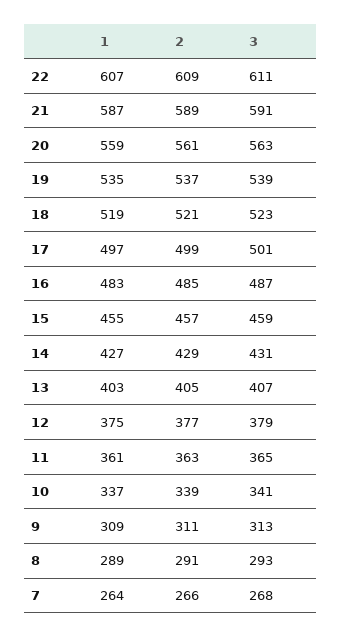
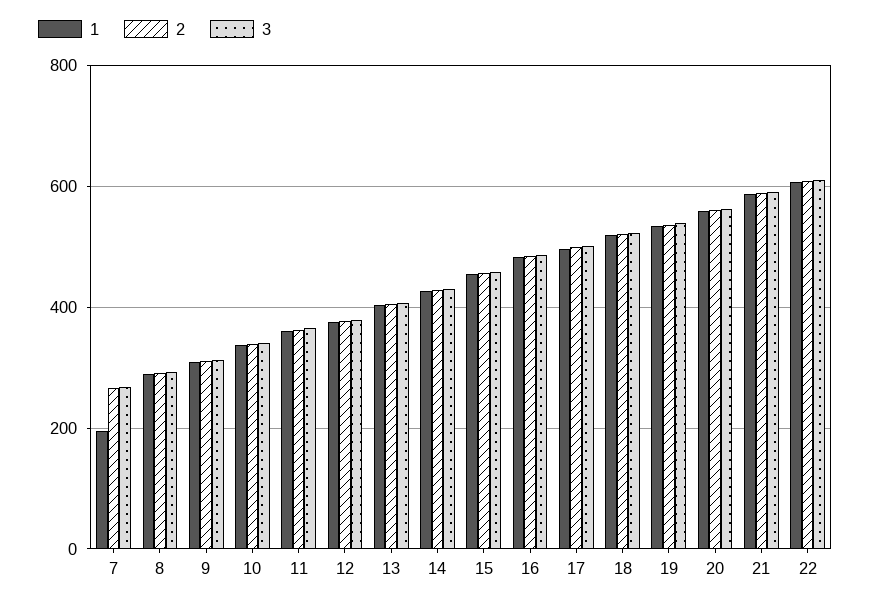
1, 7: 264 -> 200

